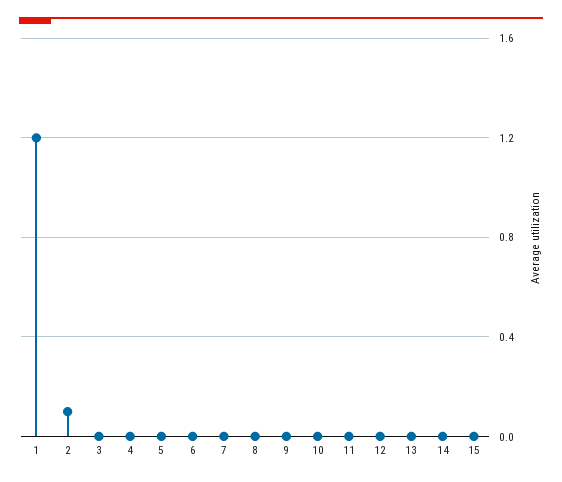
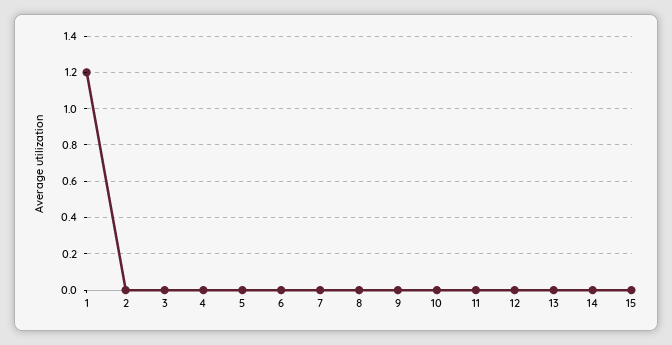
2: 0.1 -> 0

